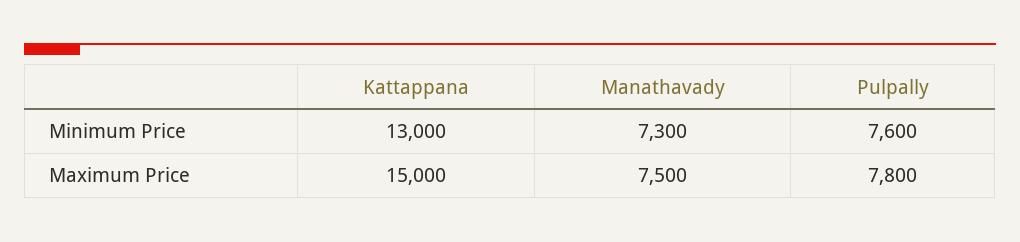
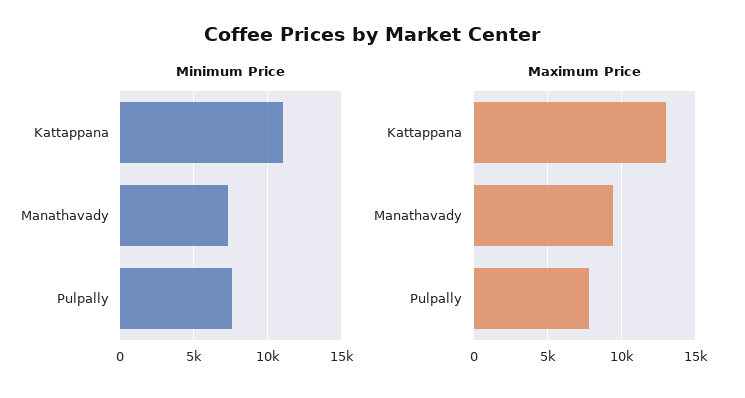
Minimum Price, Kattappana: 13000 -> 11000
Maximum Price, Kattappana: 15000 -> 13000
Maximum Price, Manathavady: 7500 -> 9500

